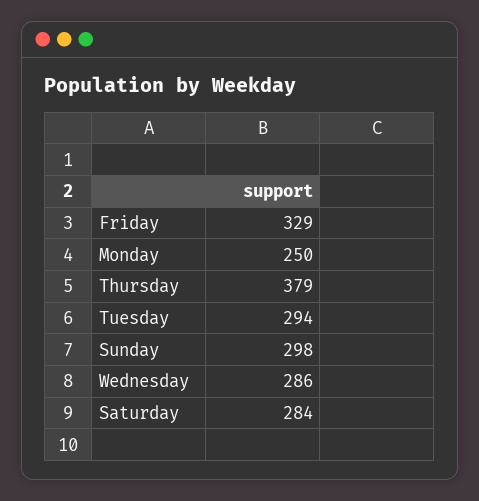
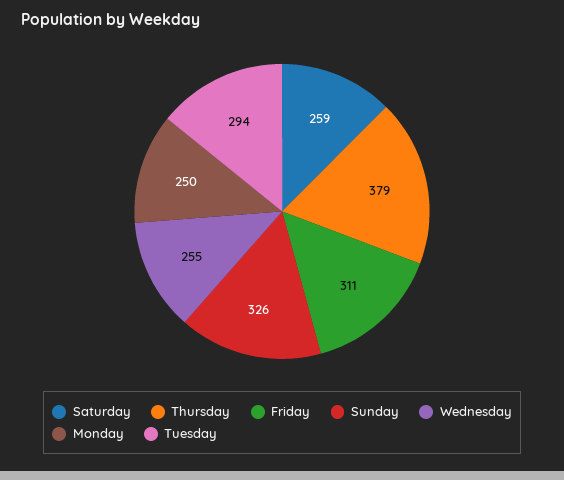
Friday: 329 -> 311
Sunday: 298 -> 326
Wednesday: 286 -> 255
Saturday: 284 -> 259

